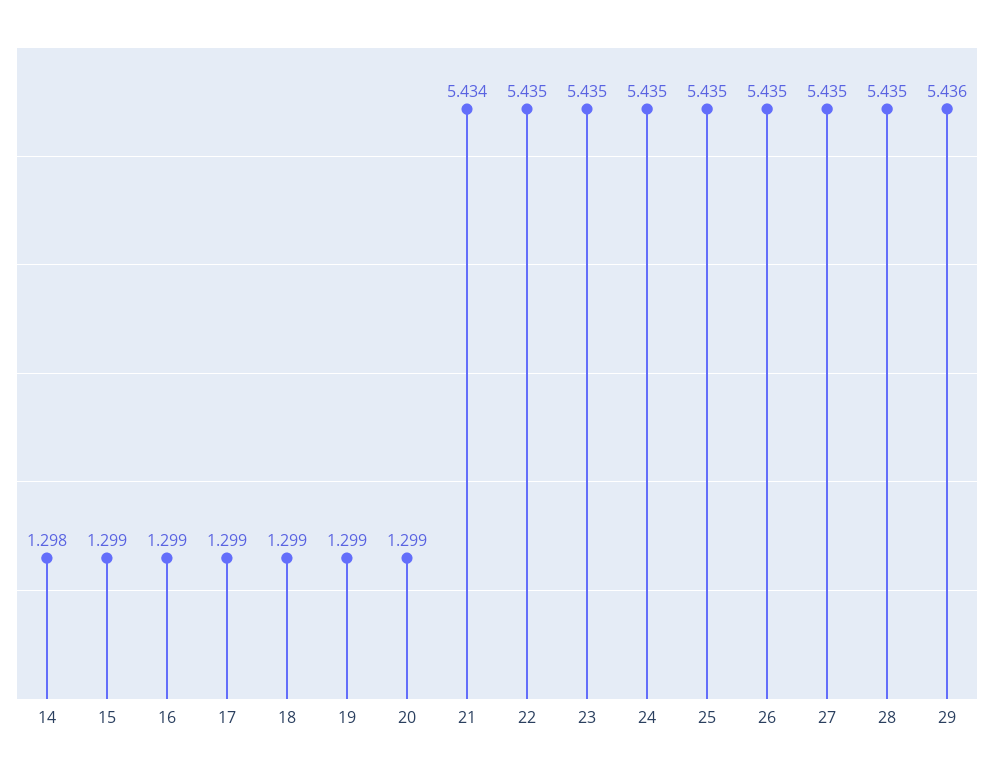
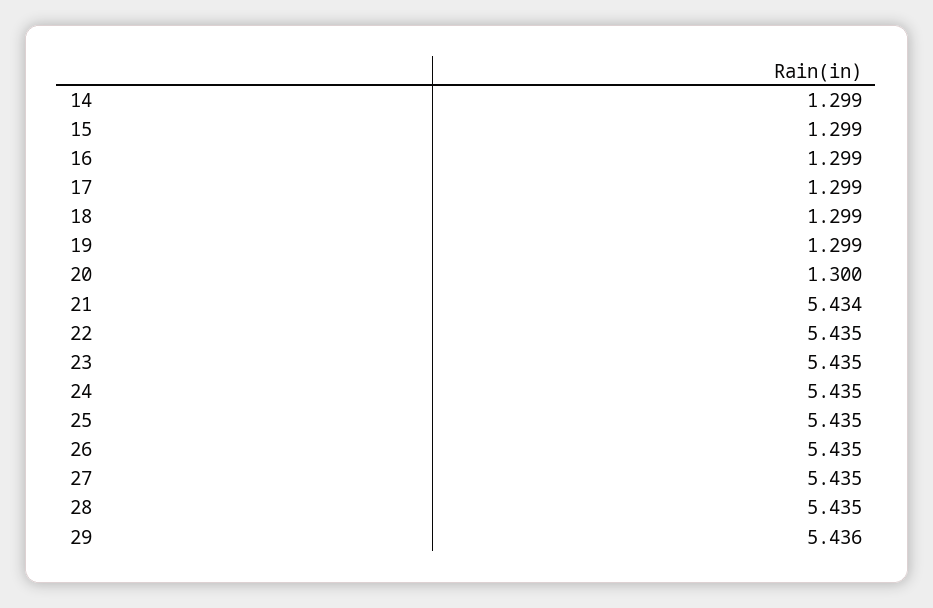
14: 1.298 -> 1.299
20: 1.299 -> 1.3

